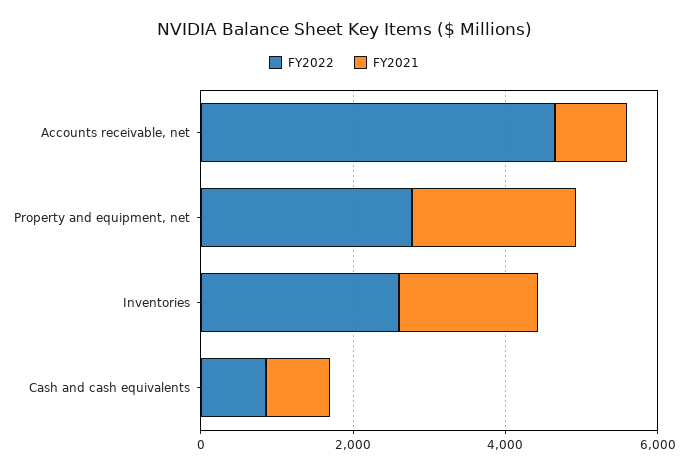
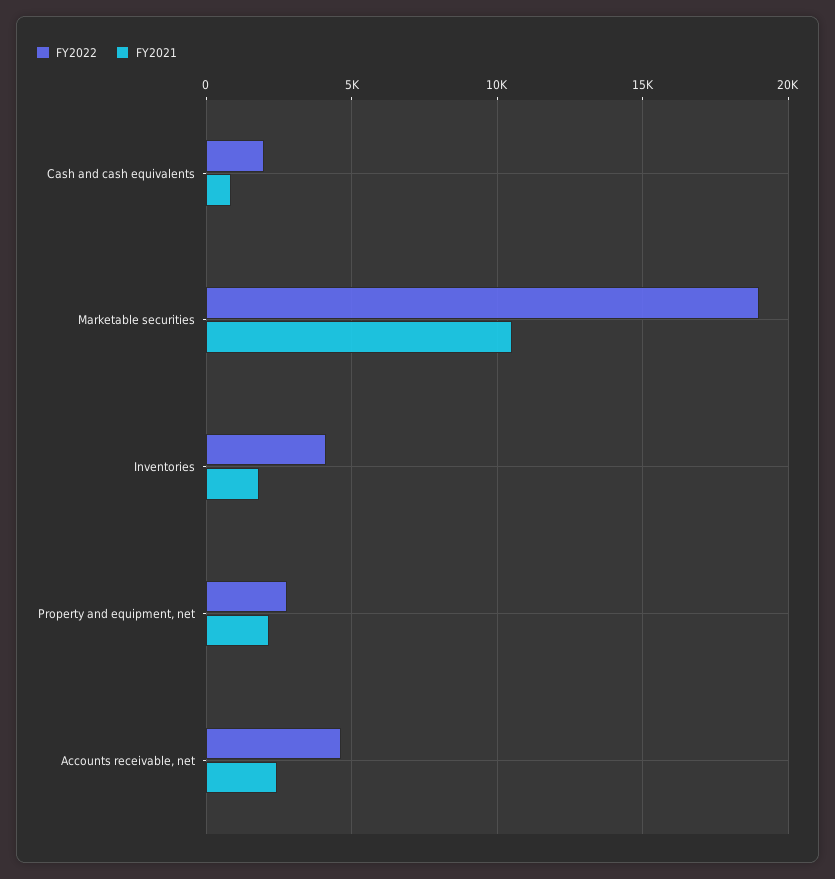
FY2021, Accounts receivable, net: 1000 -> 2500
FY2022, Inventories: 2500 -> 4000
FY2022, Cash and cash equivalents: 1000 -> 2000
FY2022, Marketable securities: none -> 19000
FY2021, Marketable securities: none -> 10500

